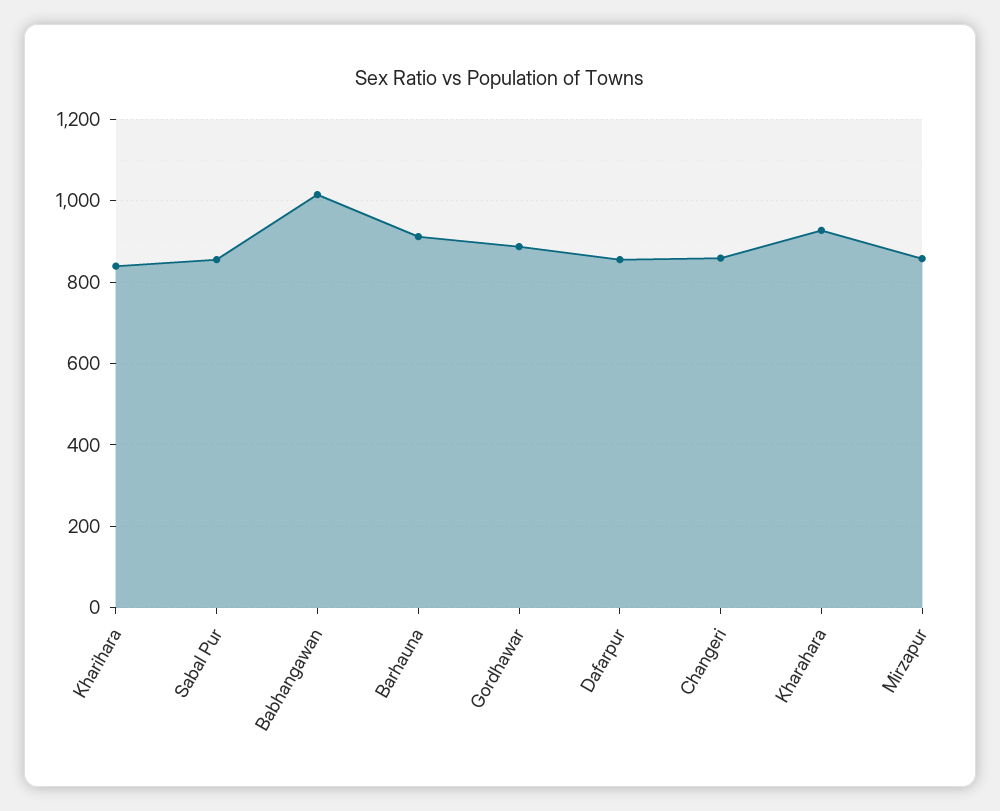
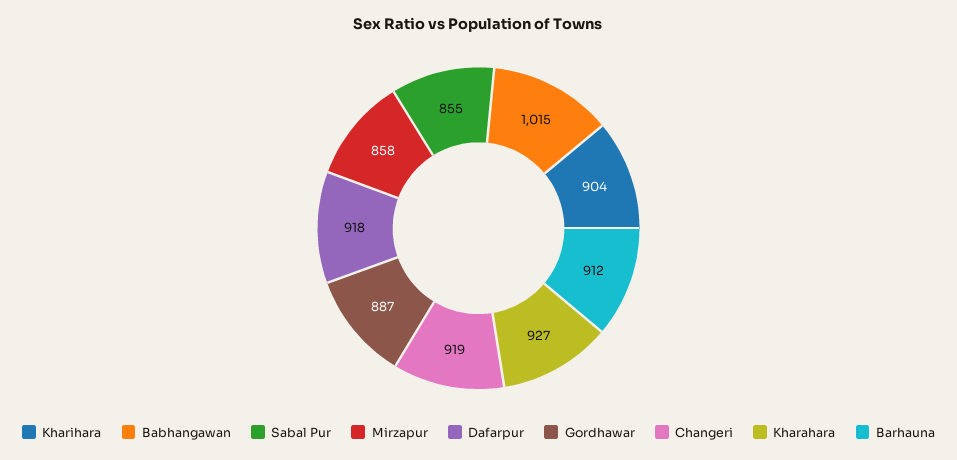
Kharihara: 840 -> 904
Dafarpur: 860 -> 918
Changeri: 860 -> 919

